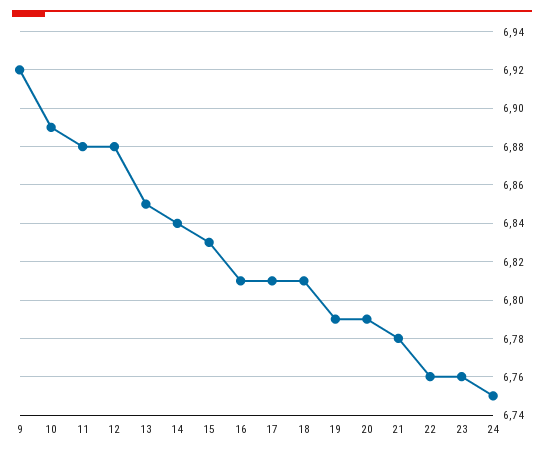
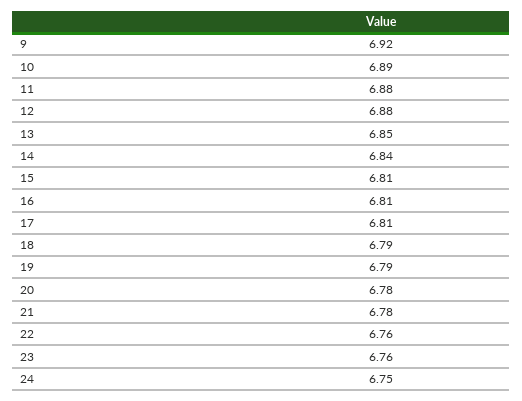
15: 6.83 -> 6.81
18: 6.81 -> 6.79
20: 6.79 -> 6.78

